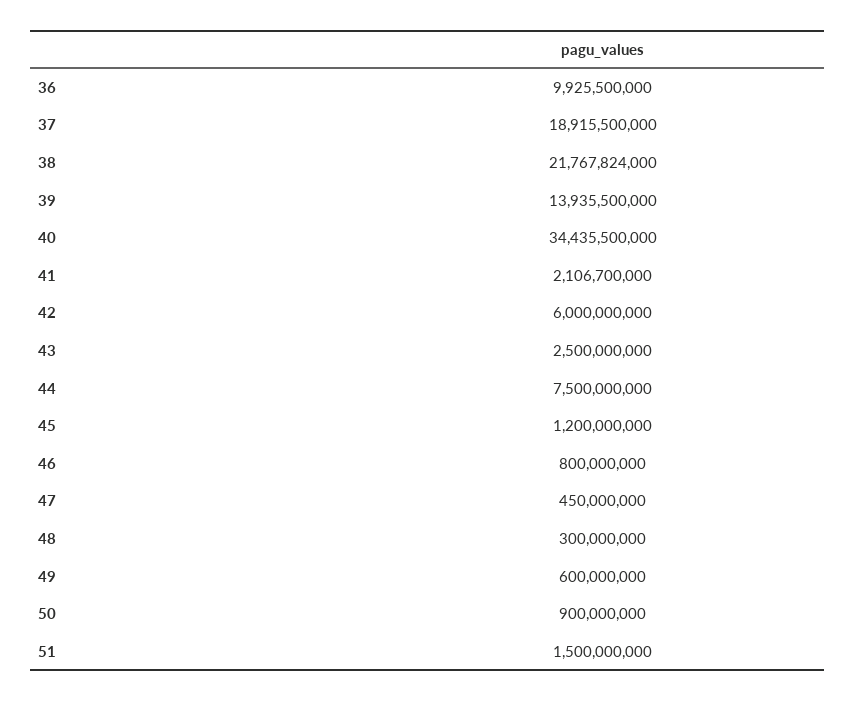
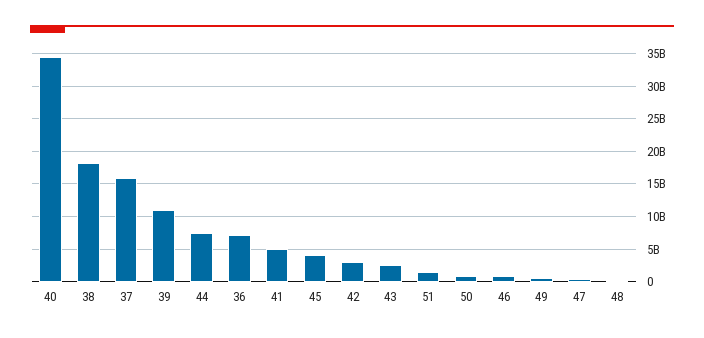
36: 9925500000 -> 7000000000
37: 18915500000 -> 16000000000
38: 21767824000 -> 18000000000
39: 13935500000 -> 11000000000
41: 2106700000 -> 5000000000
42: 6000000000 -> 3000000000
45: 1200000000 -> 4000000000

